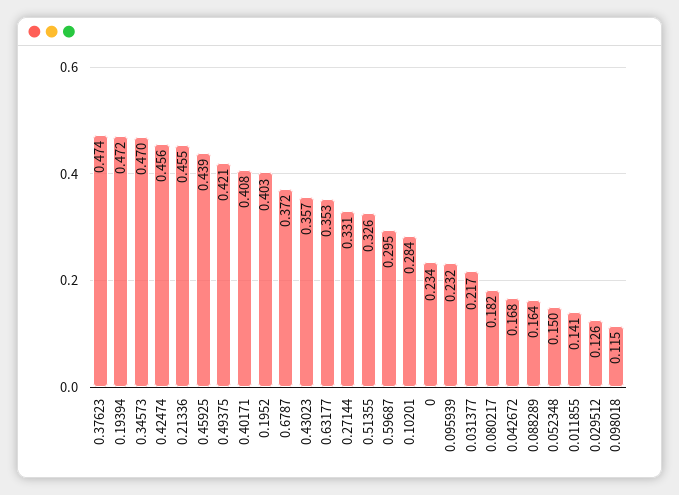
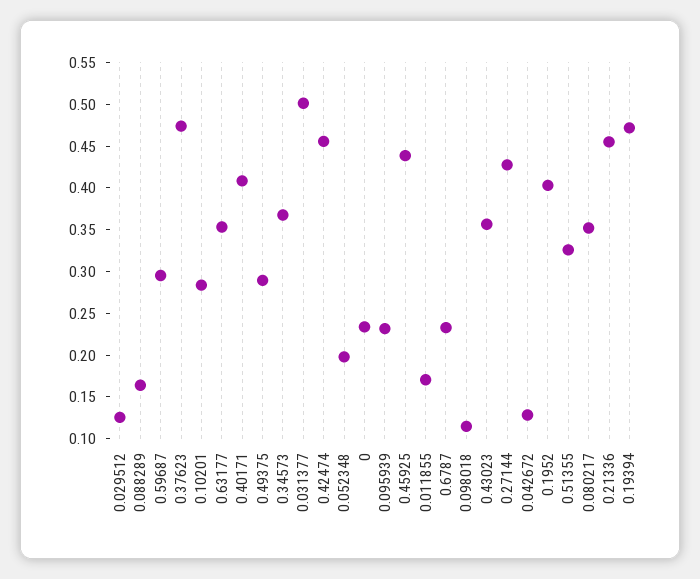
0.34573: 0.47 -> 0.37
0.49375: 0.421 -> 0.29
0.6787: 0.372 -> 0.23
0.27144: 0.331 -> 0.43
0.031377: 0.217 -> 0.5
0.080217: 0.182 -> 0.35
0.042672: 0.168 -> 0.13
0.052348: 0.15 -> 0.2
0.011855: 0.141 -> 0.17

